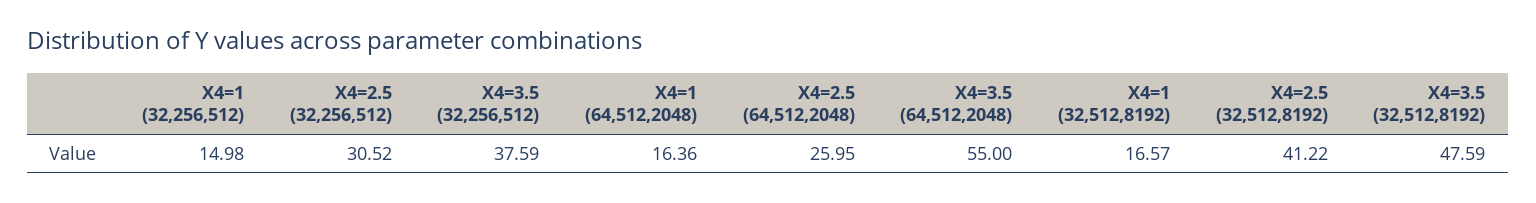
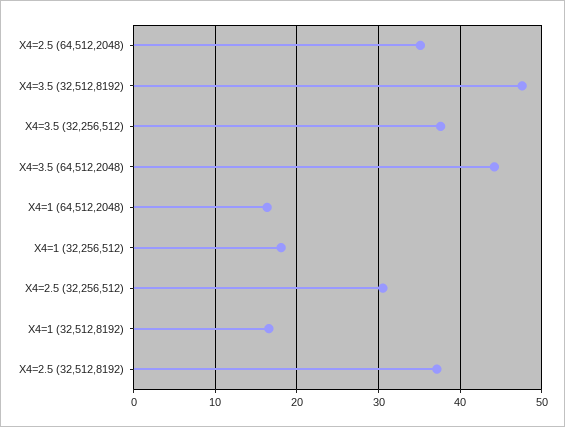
X4=1 (32,256,512): 14.98 -> 18
X4=2.5 (64,512,2048): 25.95 -> 35
X4=3.5 (64,512,2048): 55 -> 44
X4=2.5 (32,512,8192): 41.22 -> 37

